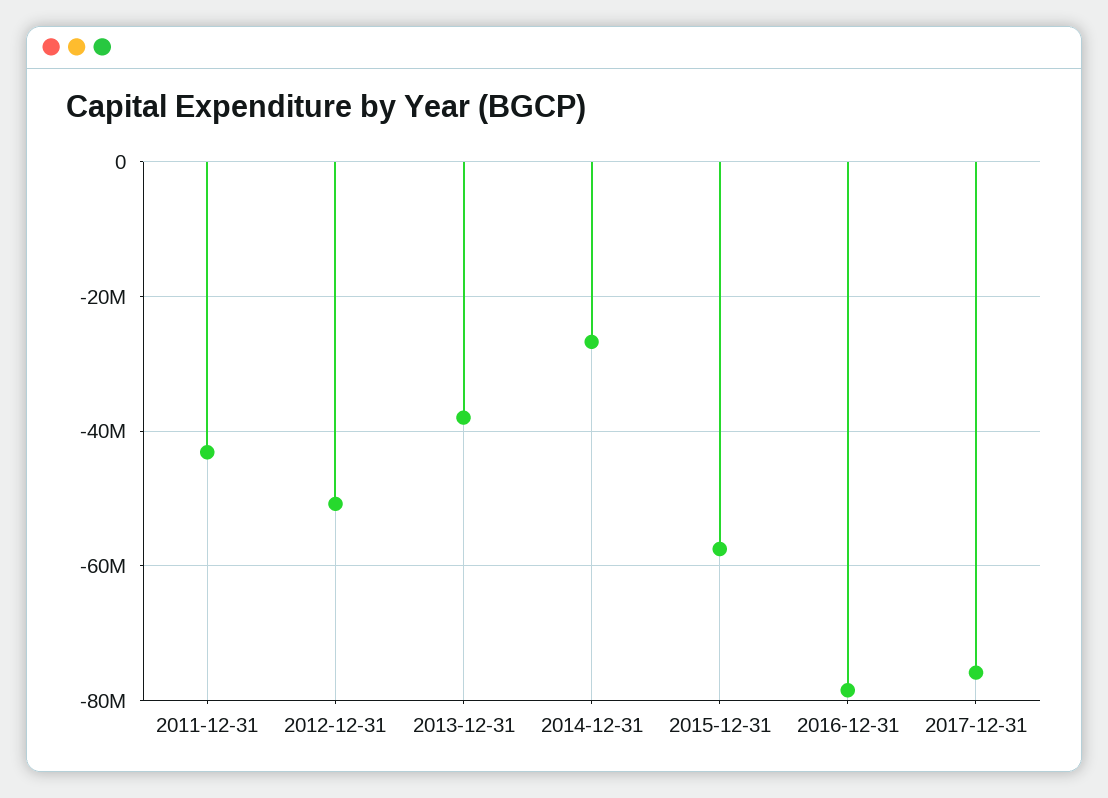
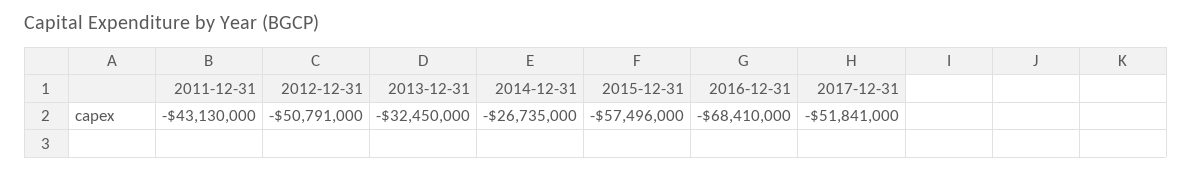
2013-12-31: -38000000 -> -32450000
2016-12-31: -78000000 -> -68410000
2017-12-31: -76000000 -> -51841000

